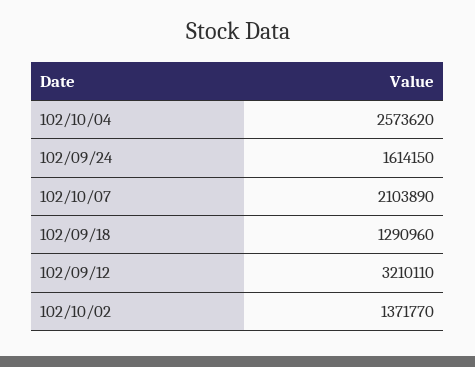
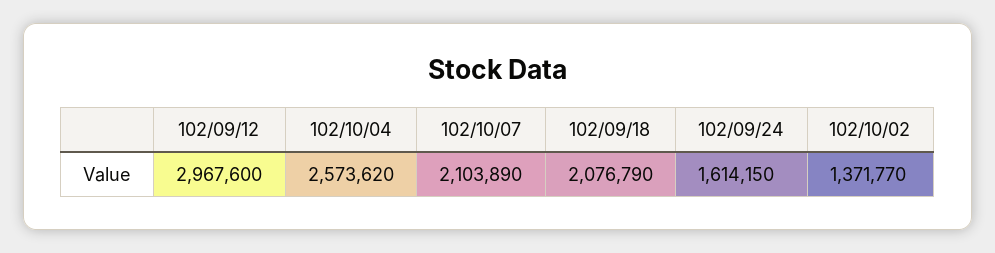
102/09/18: 1290960 -> 2076790
102/09/12: 3210110 -> 2967600

